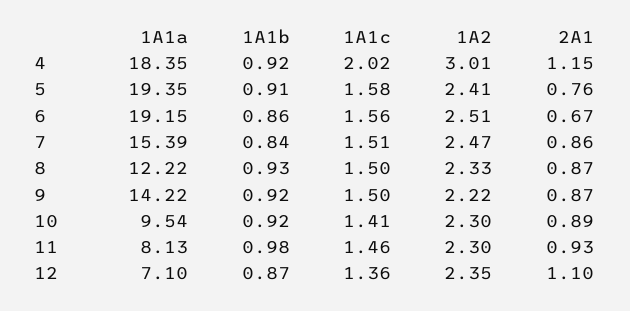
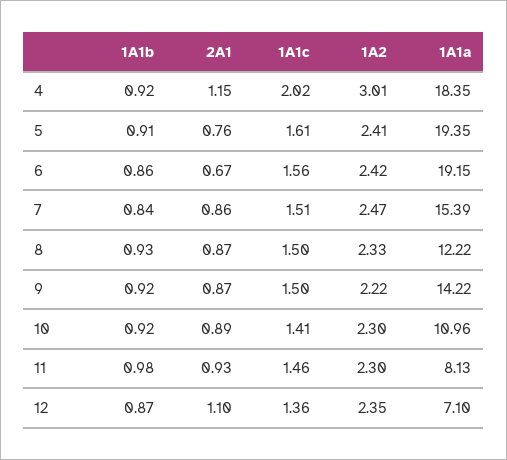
1A1c, 5: 1.58 -> 1.61
1A2, 6: 2.51 -> 2.42
1A1a, 10: 9.54 -> 10.96

